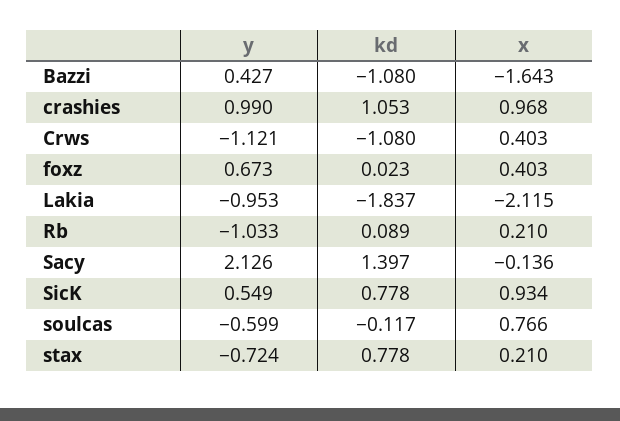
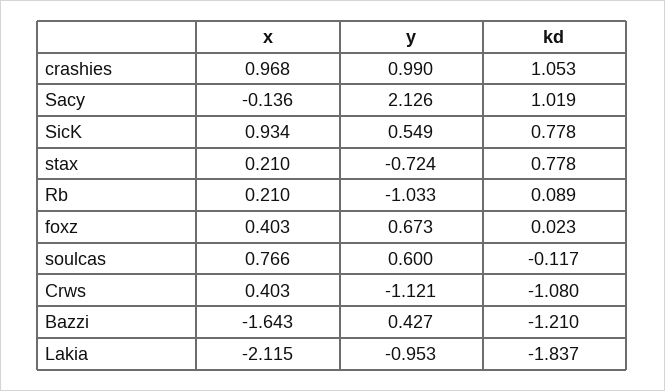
kd, Bazzi: -1.08 -> -1.21
kd, Sacy: 1.397 -> 1.019
y, soulcas: -0.599 -> 0.6

